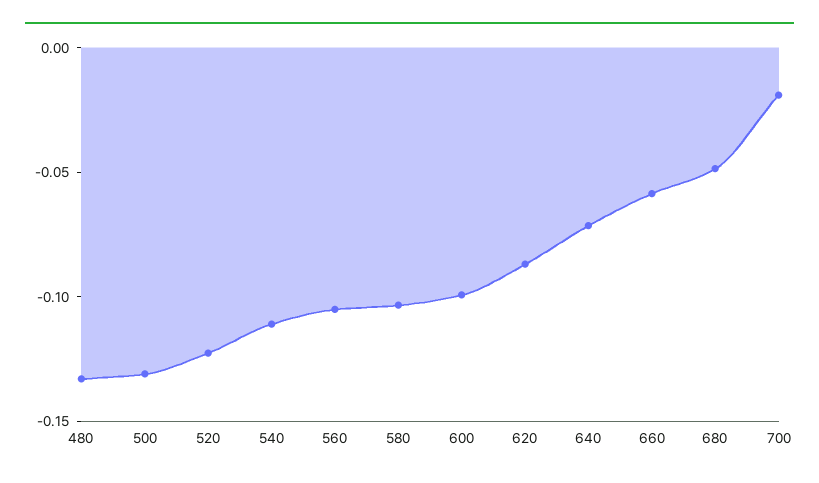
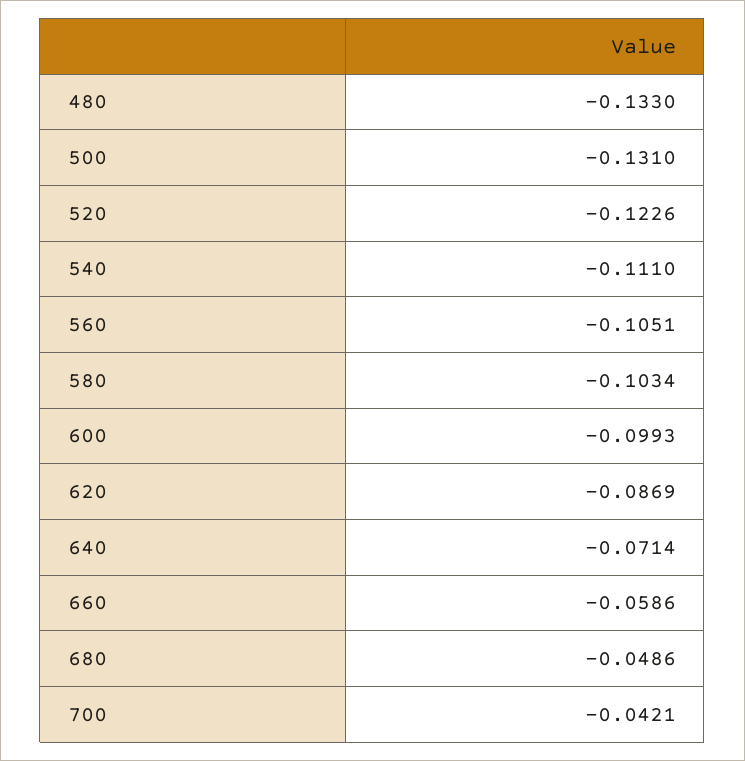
700: -0.02 -> -0.0421

